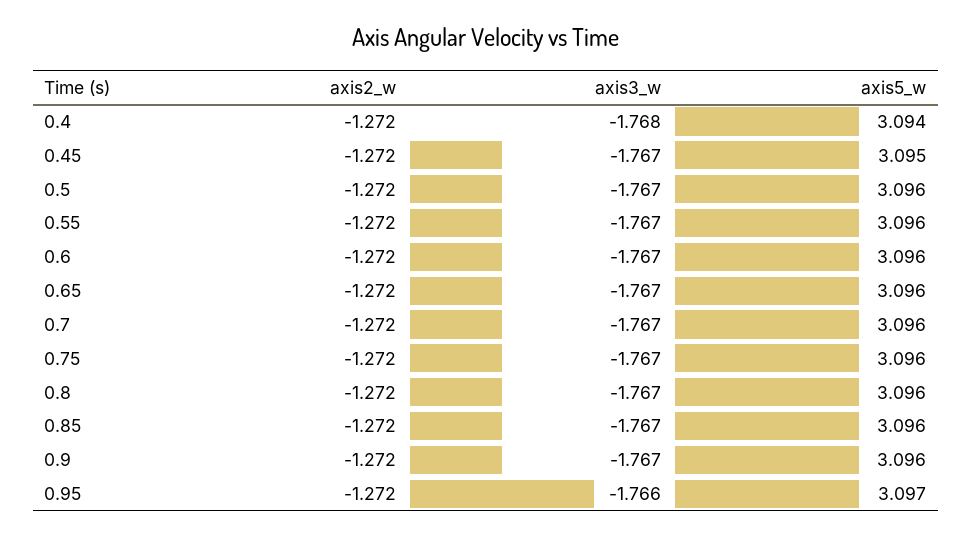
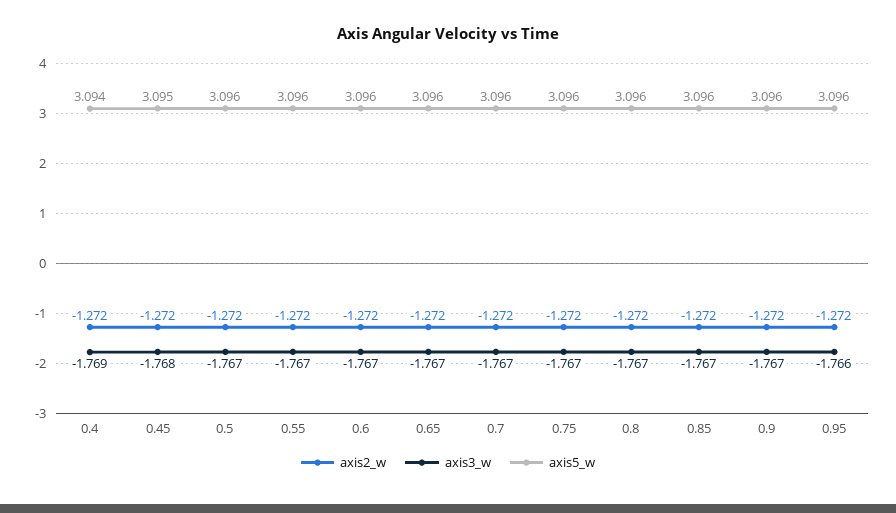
axis3_w, 0.4: -1.768 -> -1.769
axis3_w, 0.45: -1.767 -> -1.768
axis5_w, 0.95: 3.097 -> 3.096

